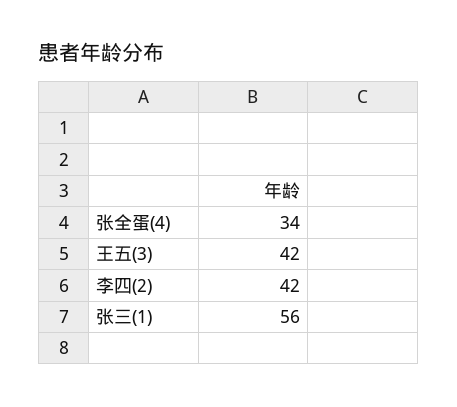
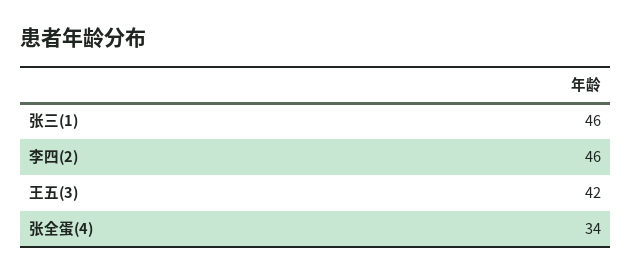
李四(2): 42 -> 46
张三(1): 56 -> 46

